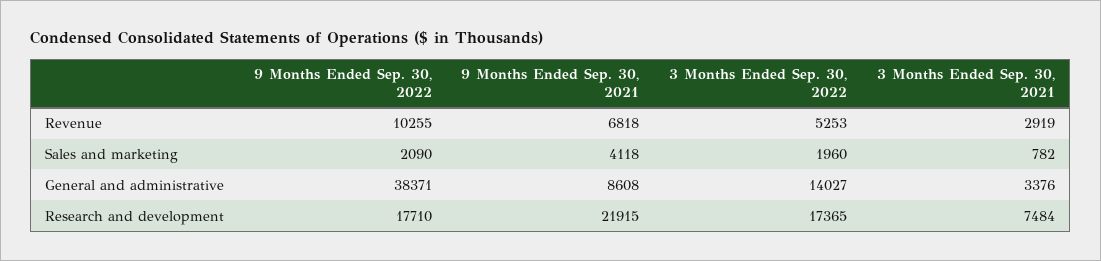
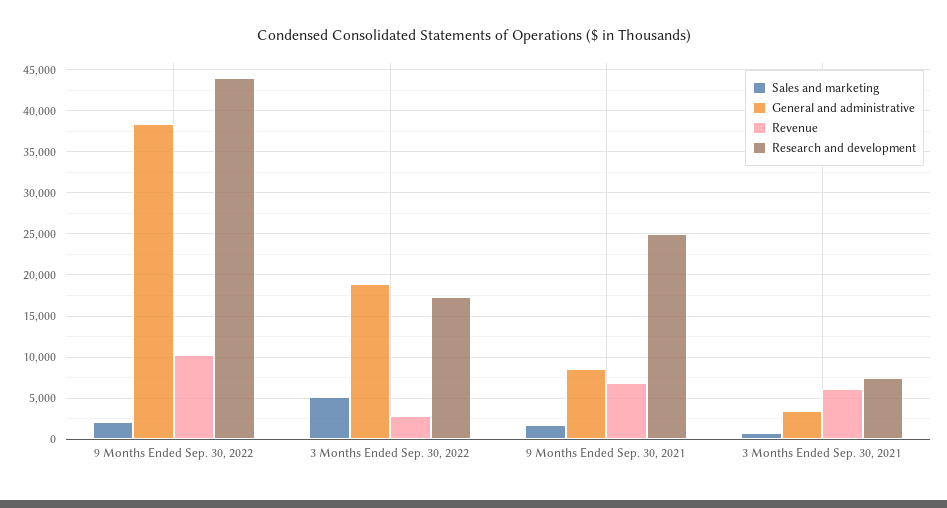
Revenue, 3 Months Ended Sep. 30, 2022: 5253 -> 3000
Revenue, 3 Months Ended Sep. 30, 2021: 2919 -> 6000
Sales and marketing, 9 Months Ended Sep. 30, 2021: 4118 -> 2000
Sales and marketing, 3 Months Ended Sep. 30, 2022: 1960 -> 5000
General and administrative, 3 Months Ended Sep. 30, 2022: 14027 -> 19000
Research and development, 9 Months Ended Sep. 30, 2022: 17710 -> 44000
Research and development, 9 Months Ended Sep. 30, 2021: 21915 -> 25000

